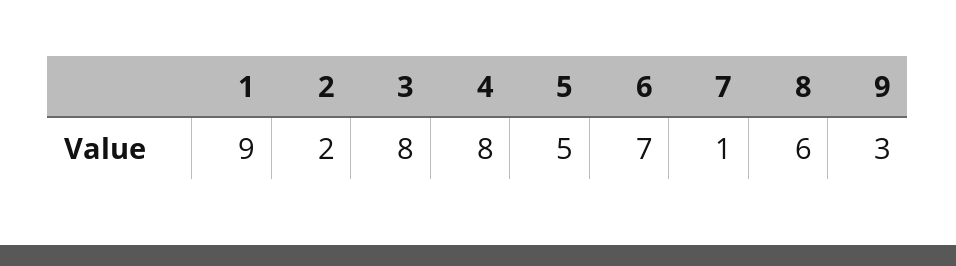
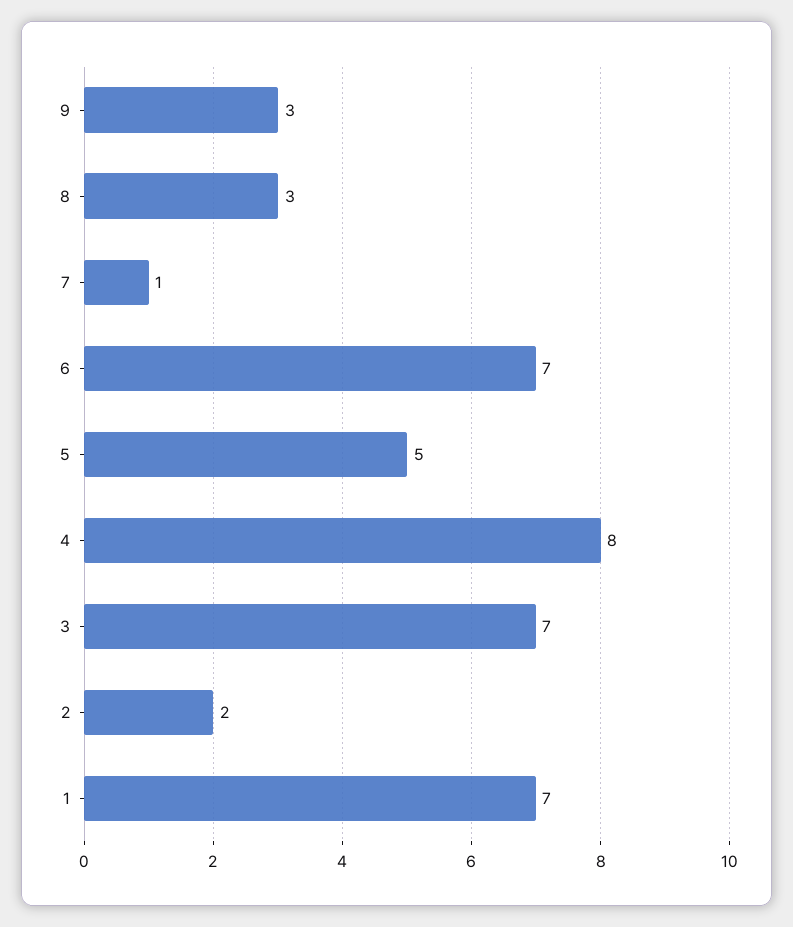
1: 9 -> 7
3: 8 -> 7
8: 6 -> 3

